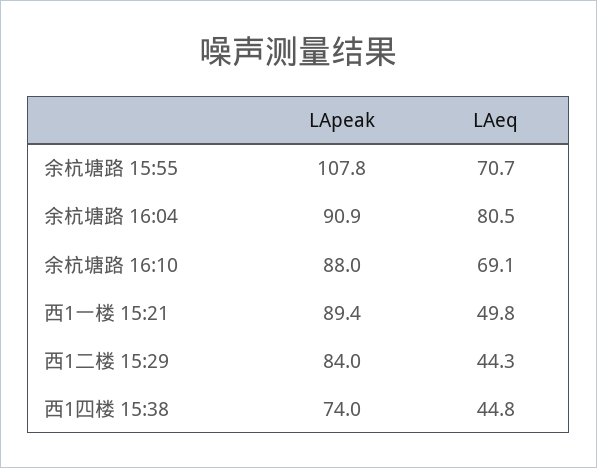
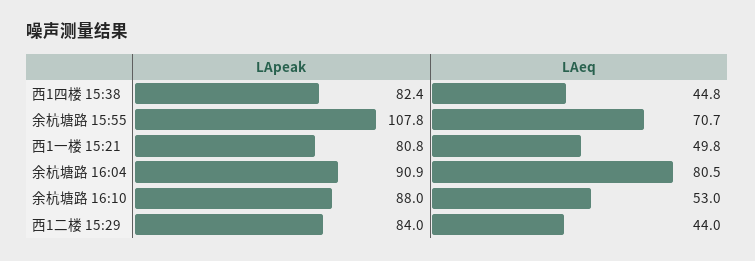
LAeq, 余杭塘路 16:10: 69.1 -> 53
LApeak, 西1一楼 15:21: 89.4 -> 80.8
LAeq, 西1二楼 15:29: 44.3 -> 44
LApeak, 西1四楼 15:38: 74 -> 82.4

